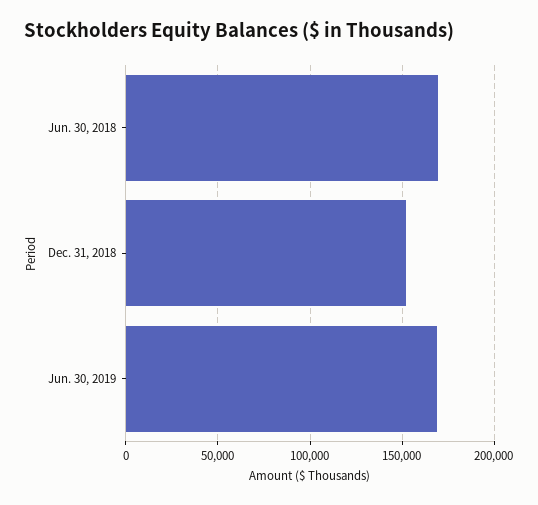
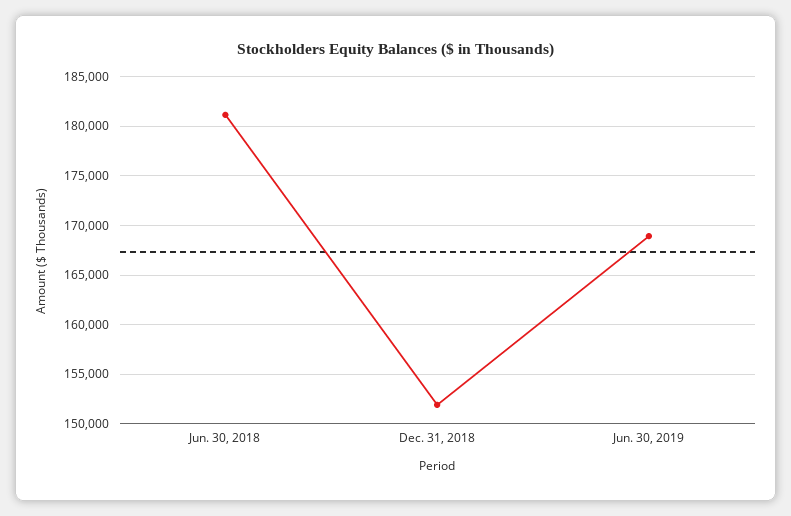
Jun. 30, 2018: 170000 -> 181000

